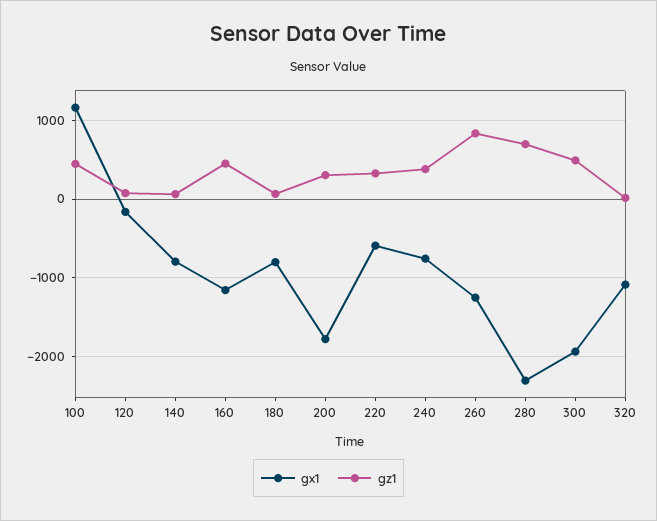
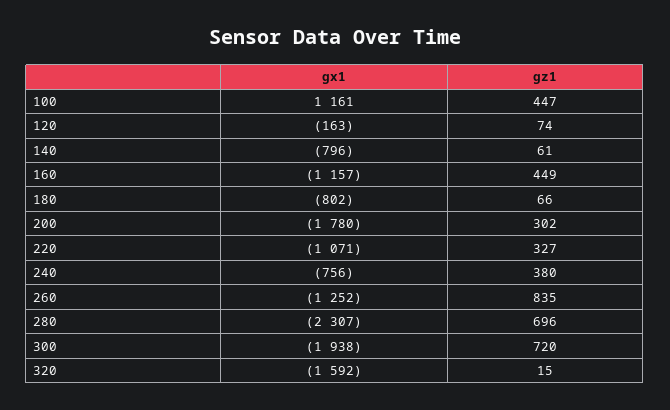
gx1, 220: -600 -> -1071
gz1, 300: 500 -> 720
gx1, 320: -1100 -> -1592

